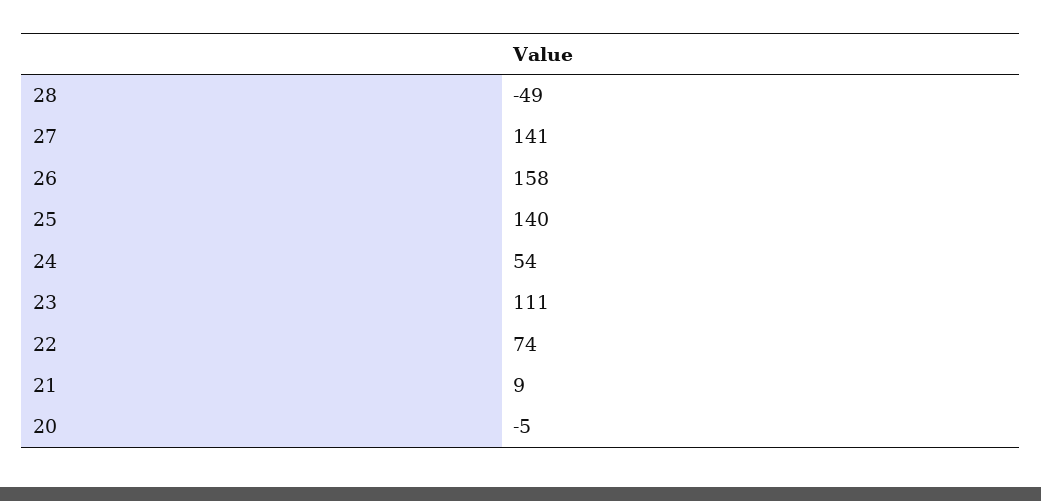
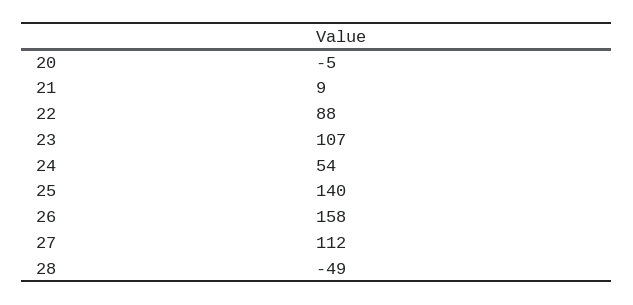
27: 141 -> 112
23: 111 -> 107
22: 74 -> 88

